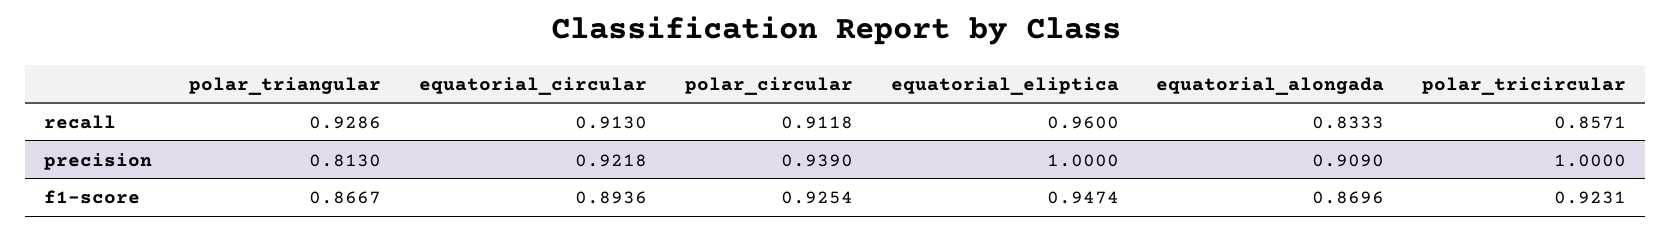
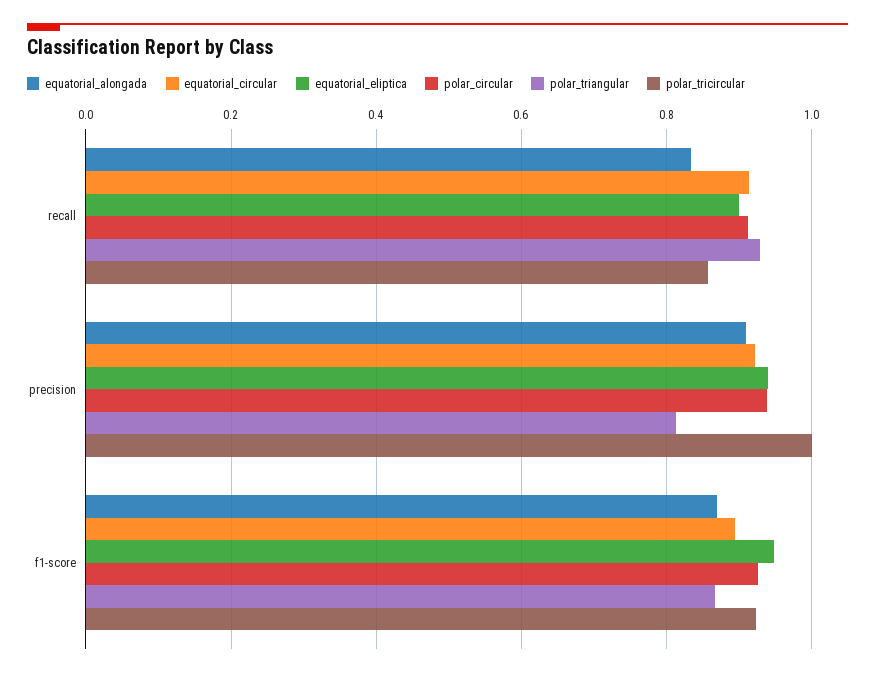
equatorial_eliptica, recall: 0.96 -> 0.9
equatorial_eliptica, precision: 1 -> 0.94

